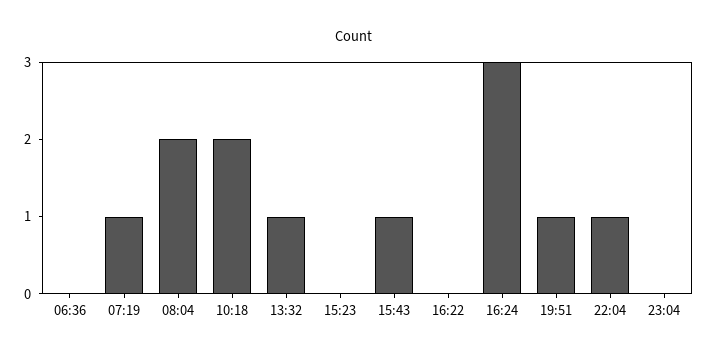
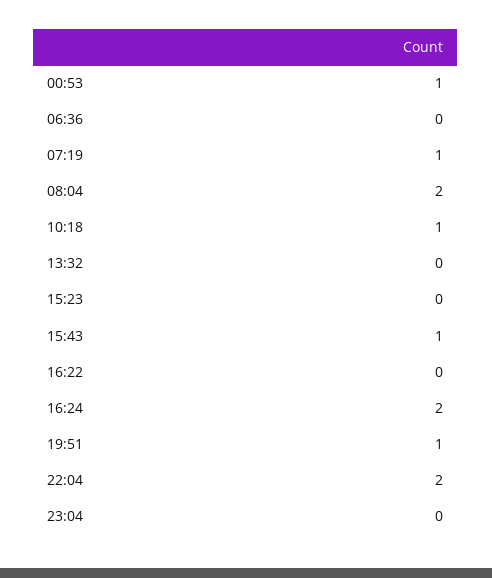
10:18: 2 -> 1
13:32: 1 -> 0
16:24: 3 -> 2
22:04: 1 -> 2
00:53: none -> 1

